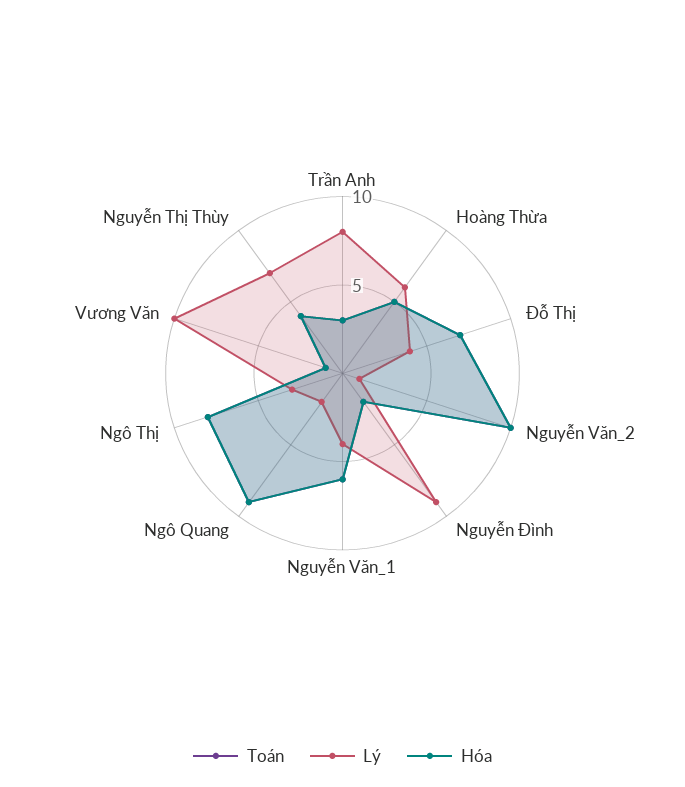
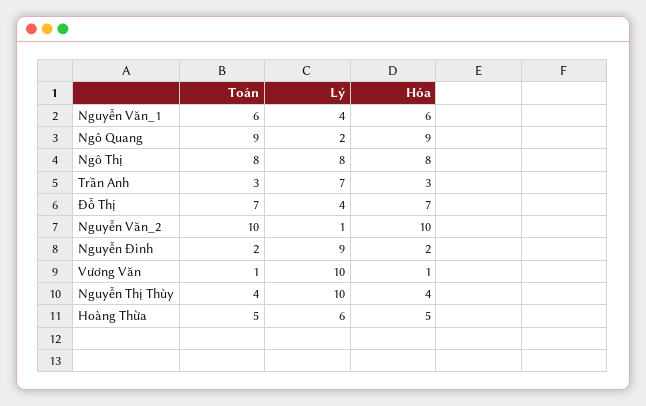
Lý, Trần Anh: 8 -> 7
Lý, Ngô Thị: 3 -> 8
Lý, Nguyễn Thị Thùy: 7 -> 10

